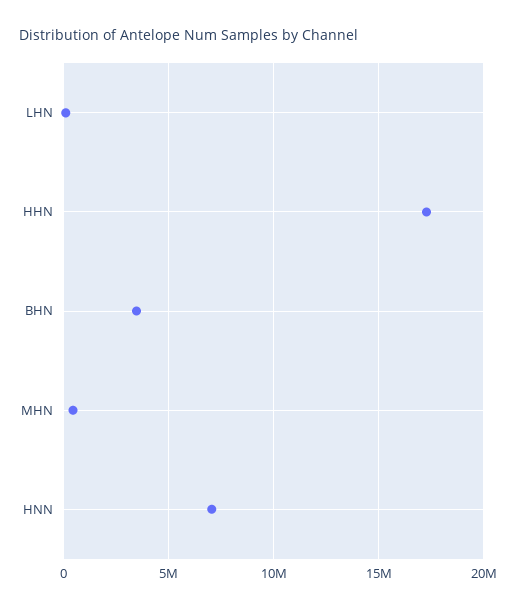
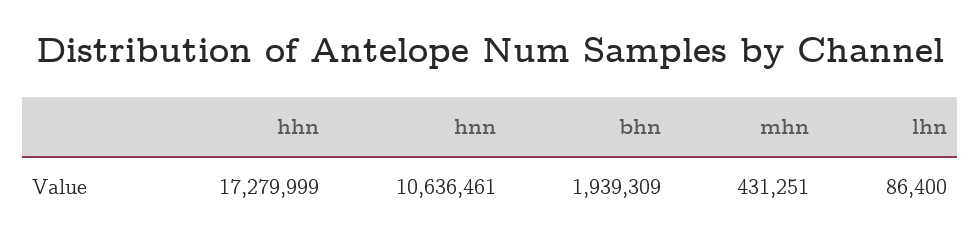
BHN: 3500000 -> 1939309
HNN: 7000000 -> 10636461

